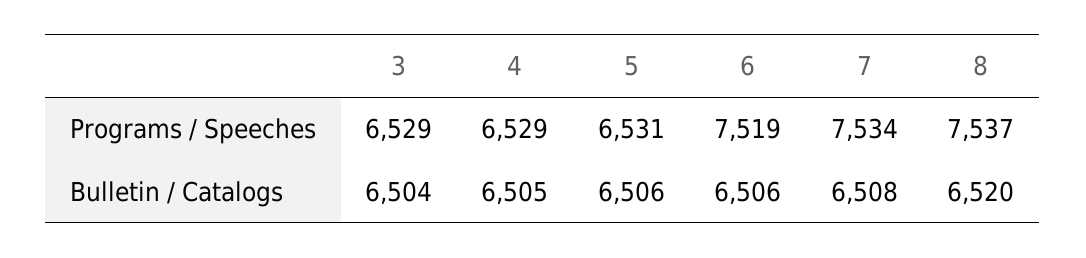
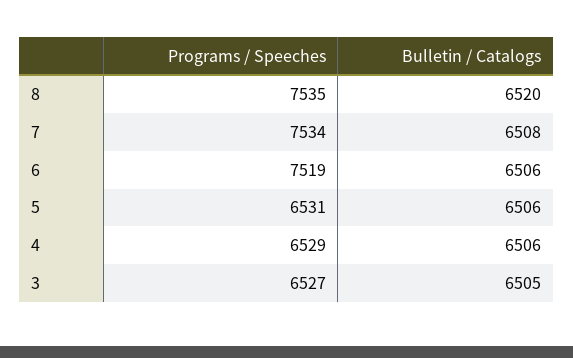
3, Programs / Speeches: 6529 -> 6527
8, Programs / Speeches: 7537 -> 7535
3, Bulletin / Catalogs: 6504 -> 6505
4, Bulletin / Catalogs: 6505 -> 6506

